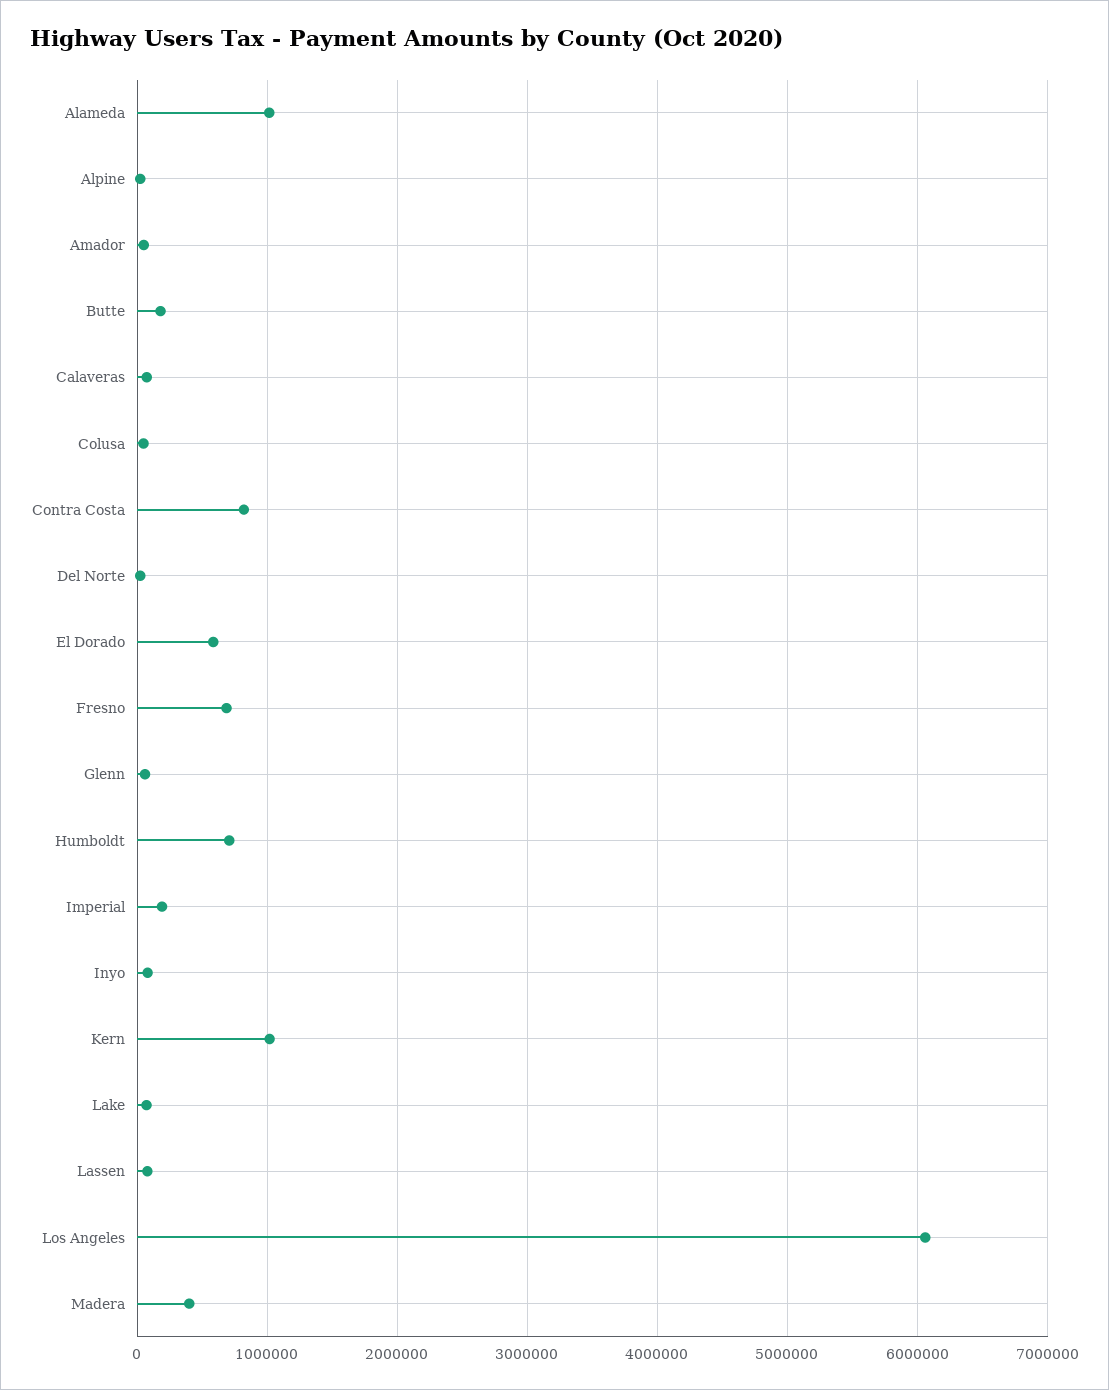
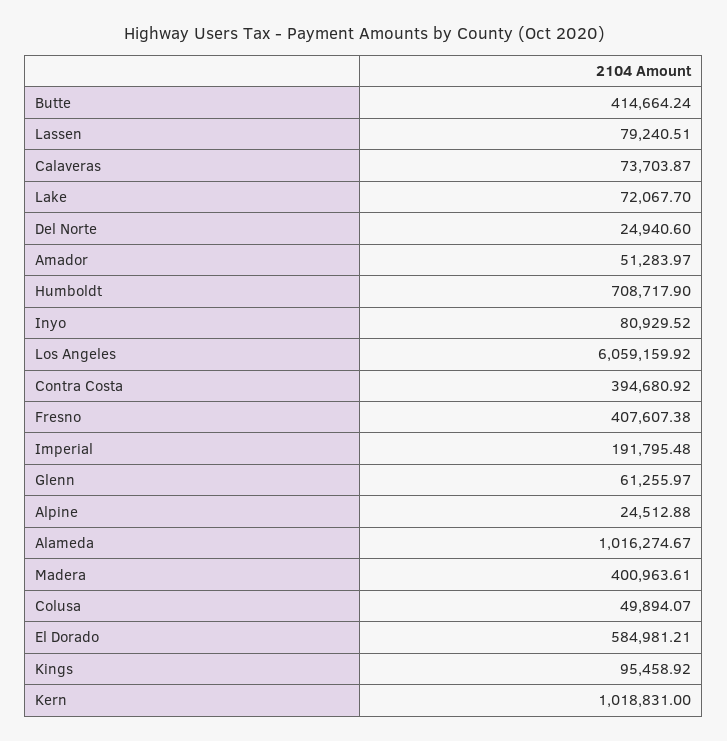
Butte: 200000 -> 414664.24
Contra Costa: 800000 -> 394680.92
Fresno: 700000 -> 407607.38
Kings: none -> 95458.92

